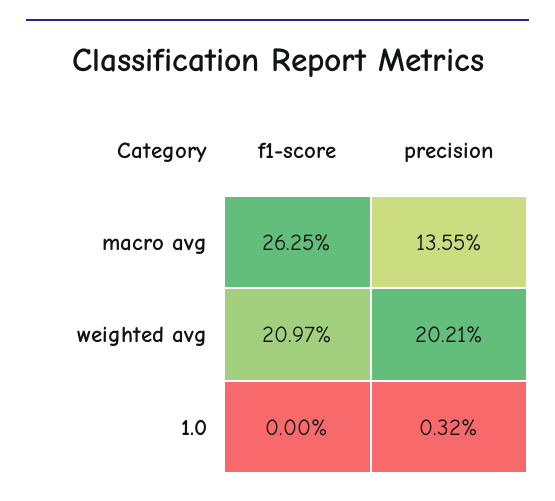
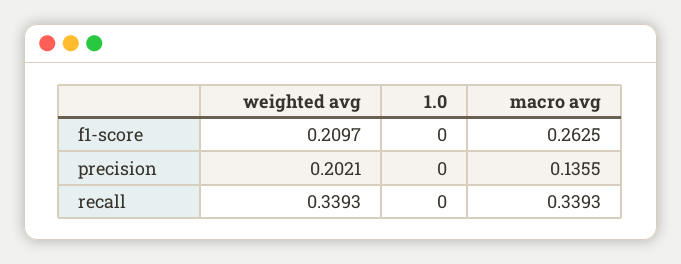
precision, 1.0: 0.0032 -> 0
recall, weighted avg: none -> 0.3393
recall, 1.0: none -> 0
recall, macro avg: none -> 0.3393

